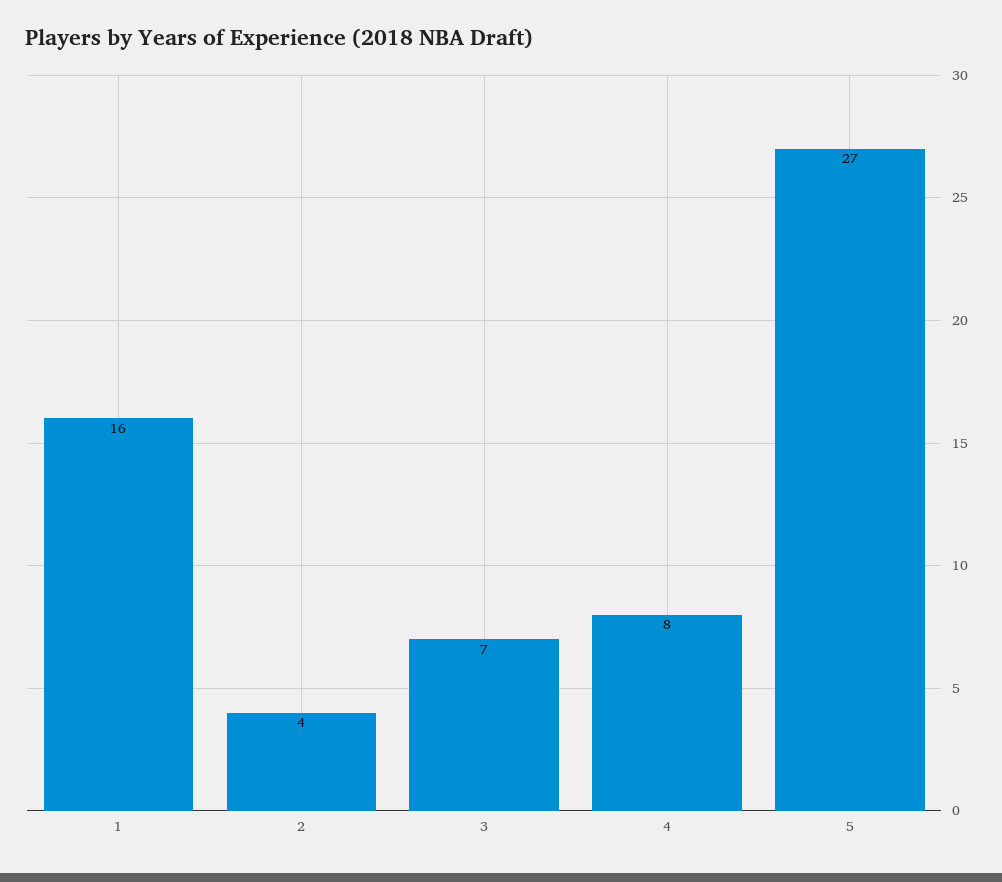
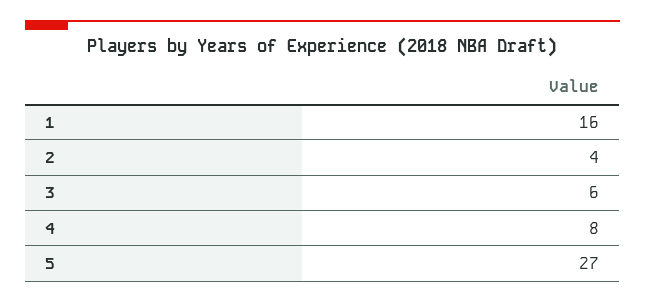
3: 7 -> 6

